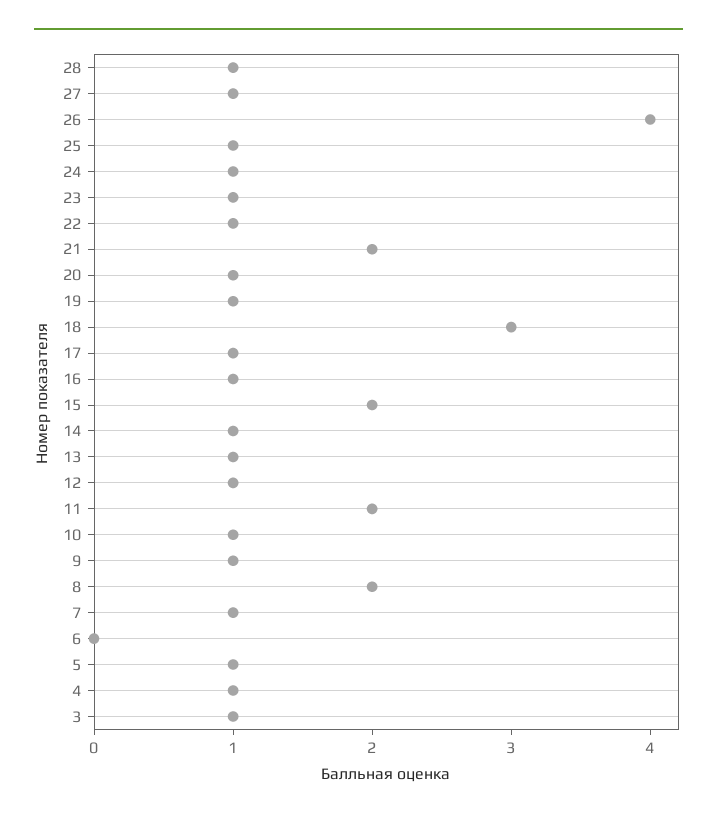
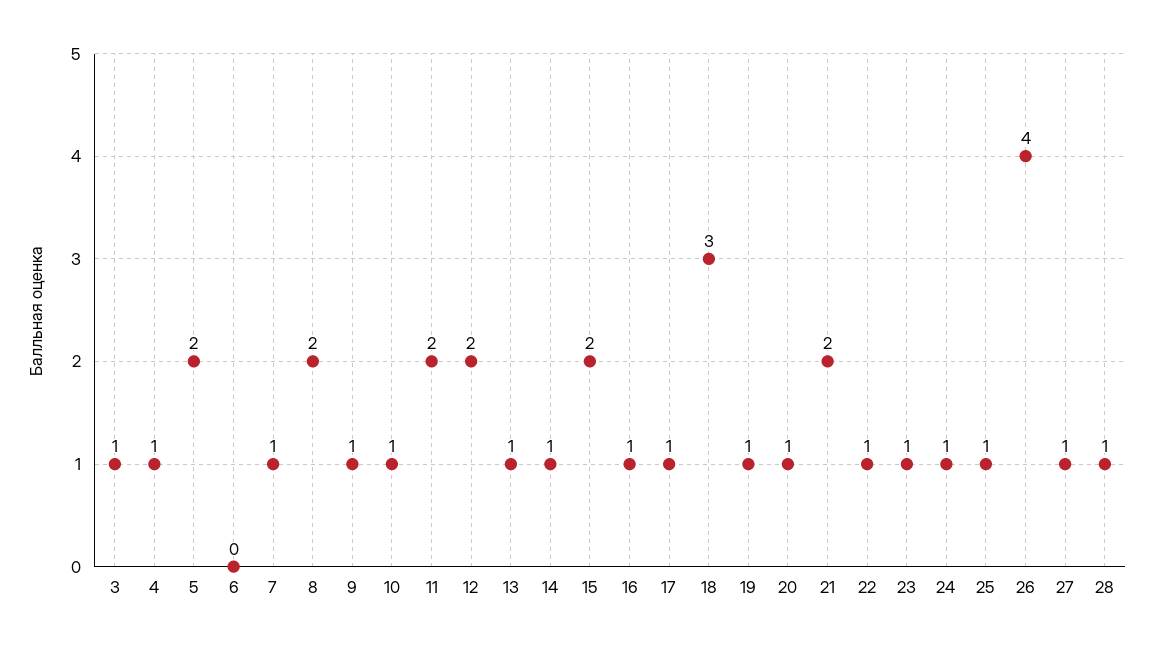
12: 1 -> 2
5: 1 -> 2

